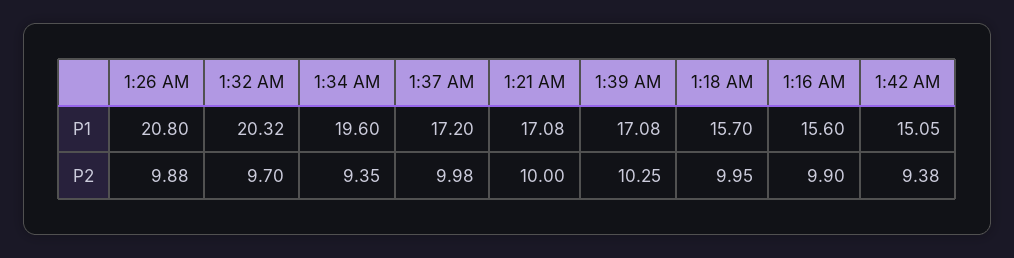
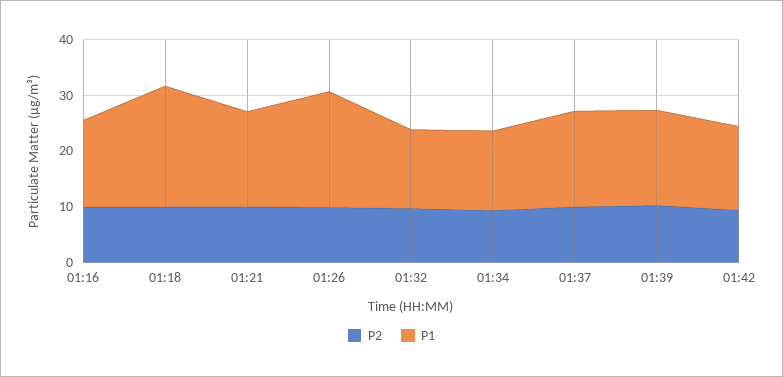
P1, 1:32 AM: 20.32 -> 14
P1, 1:34 AM: 19.6 -> 14
P1, 1:18 AM: 15.7 -> 22

